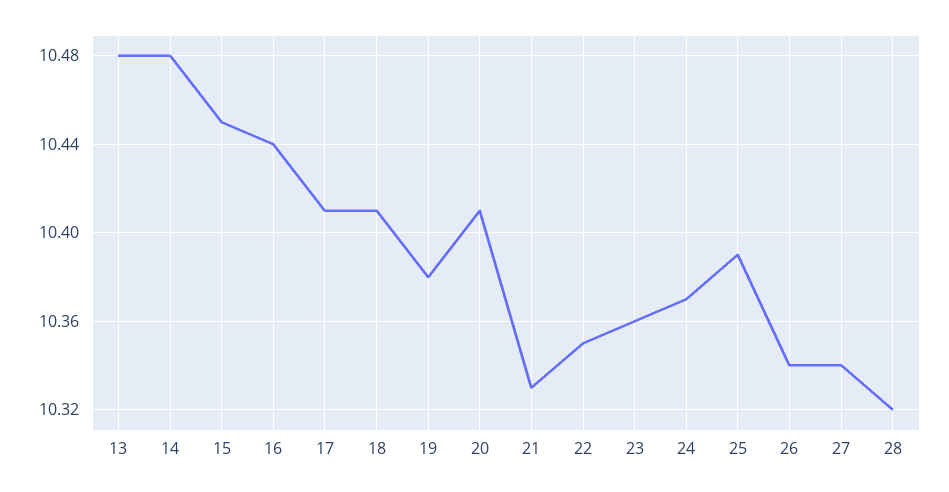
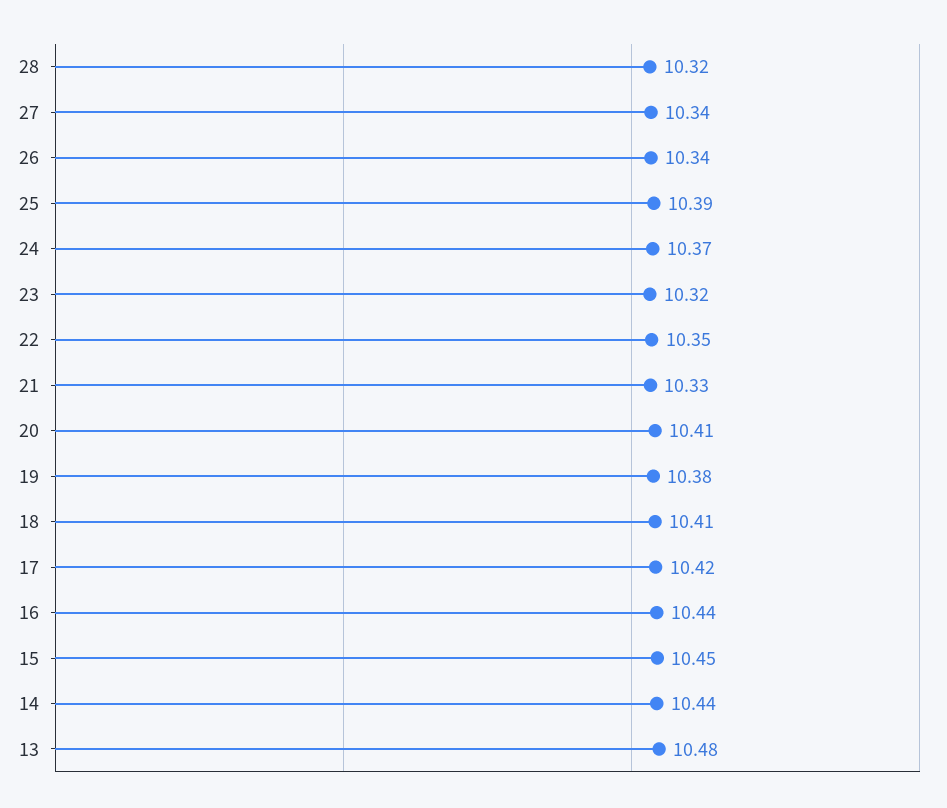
14: 10.48 -> 10.44
17: 10.41 -> 10.42
23: 10.36 -> 10.32

